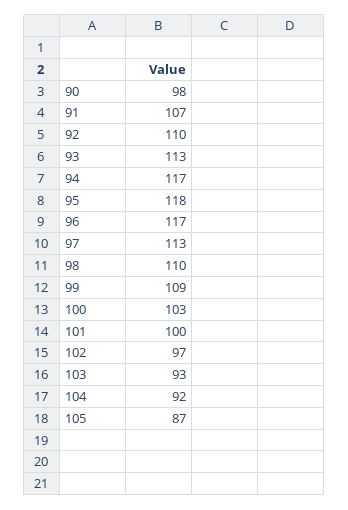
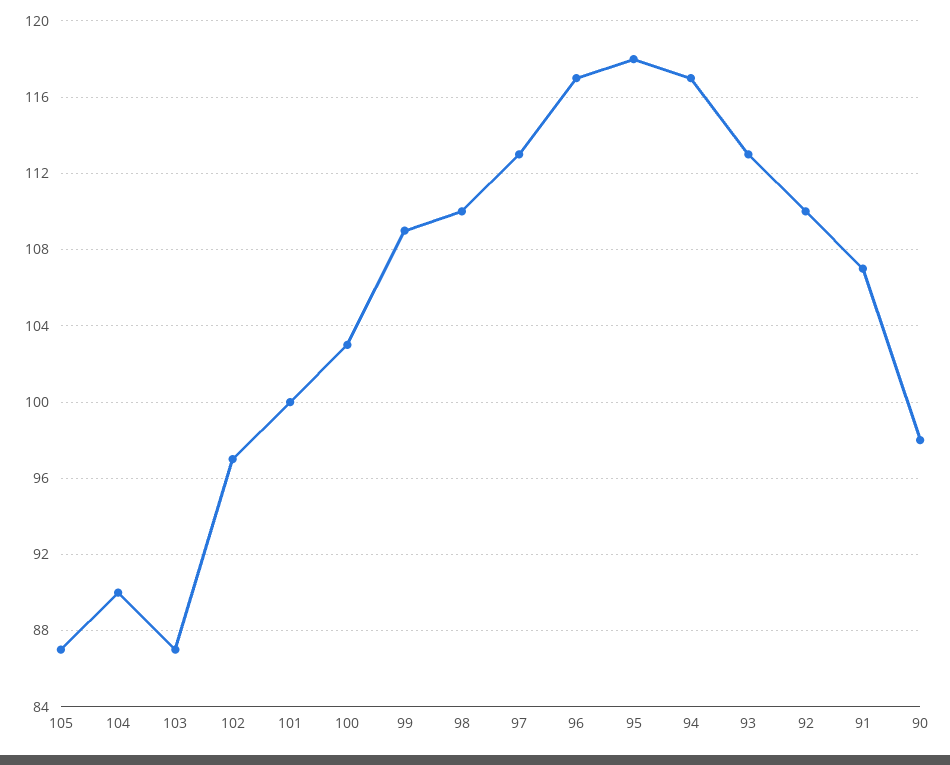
103: 93 -> 87
104: 92 -> 90

